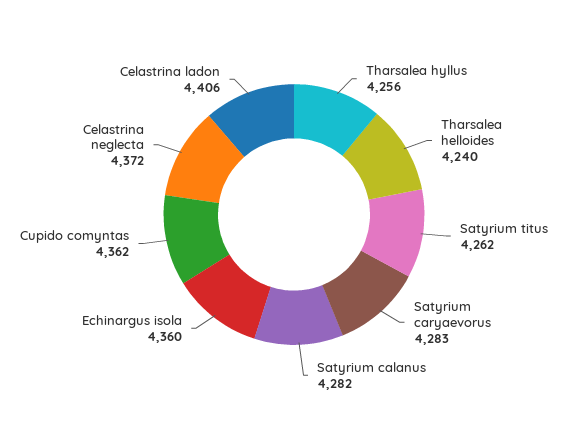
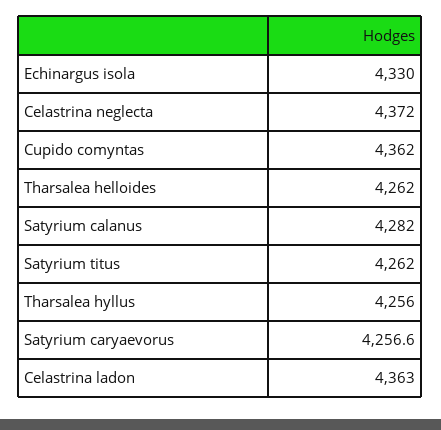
Tharsalea helloides: 4240 -> 4262
Satyrium caryaevorus: 4283 -> 4256.6
Echinargus isola: 4360 -> 4330
Celastrina ladon: 4406 -> 4363

